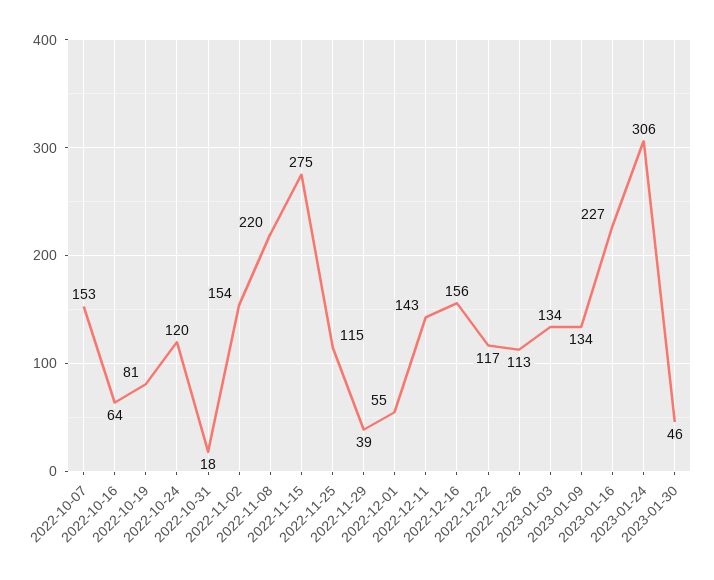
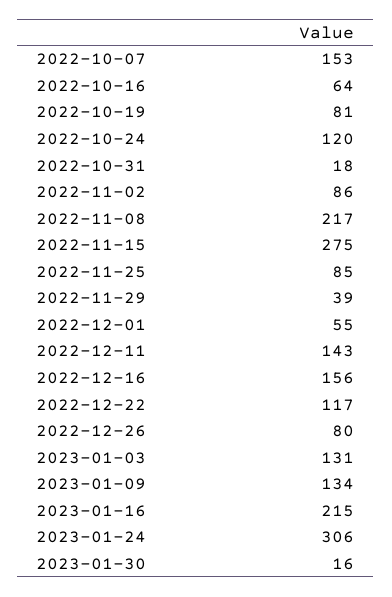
2022-11-02: 154 -> 86
2022-11-08: 220 -> 217
2022-11-25: 115 -> 85
2022-12-26: 113 -> 80
2023-01-03: 134 -> 131
2023-01-16: 227 -> 215
2023-01-30: 46 -> 16

